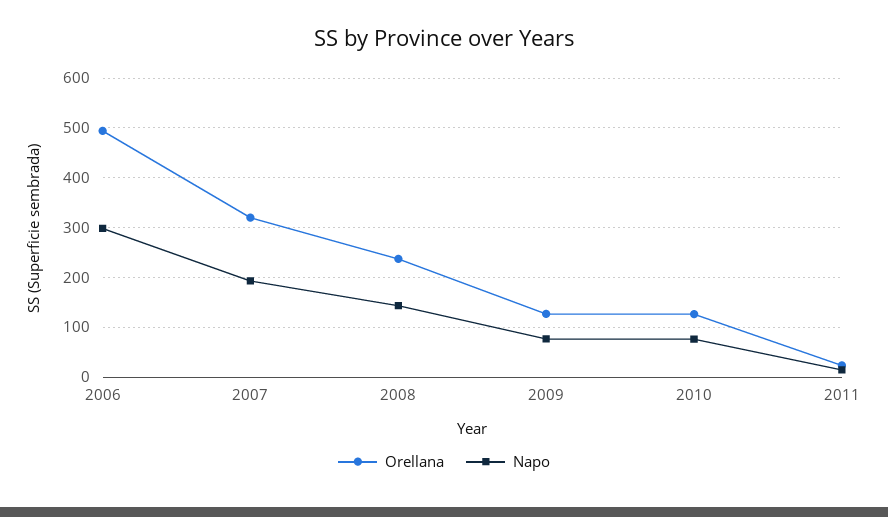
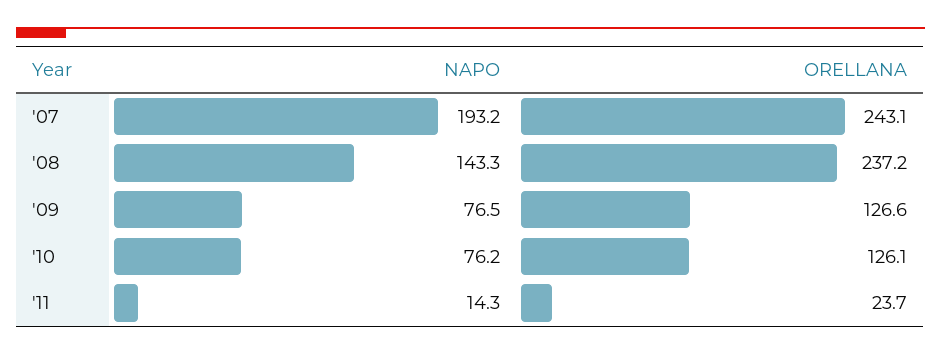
Orellana, 2006: 500 -> none
Napo, 2006: 300 -> none
Orellana, 2007: 320 -> 243.1

